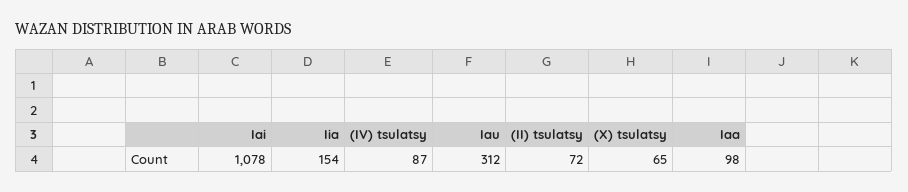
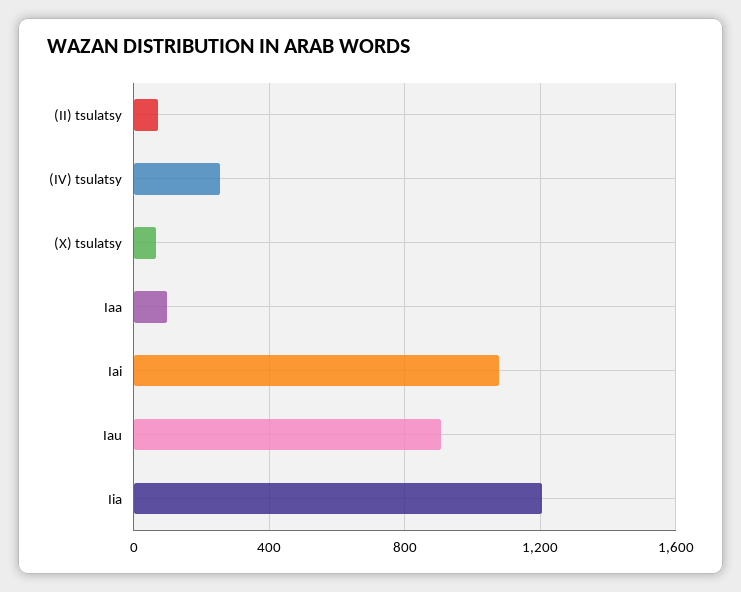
Iia: 154 -> 1200
(IV) tsulatsy: 87 -> 250
Iau: 312 -> 900

